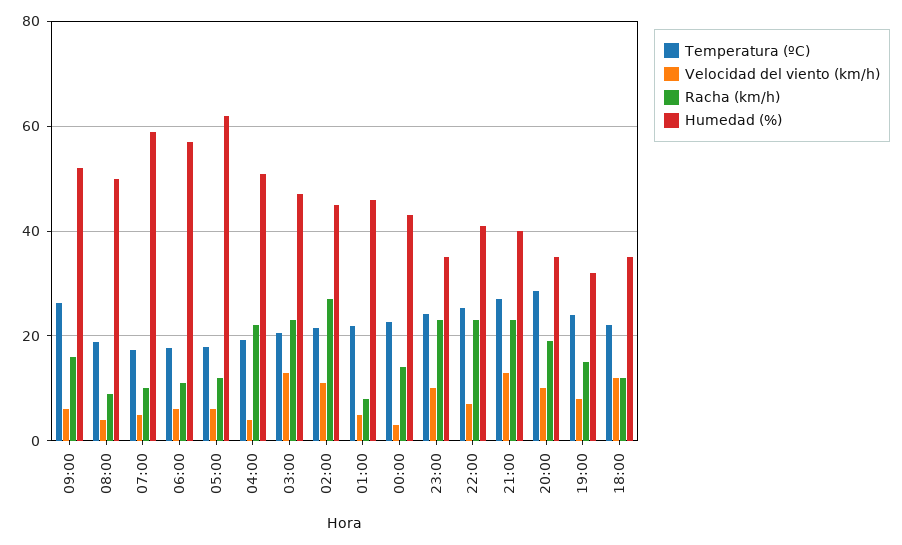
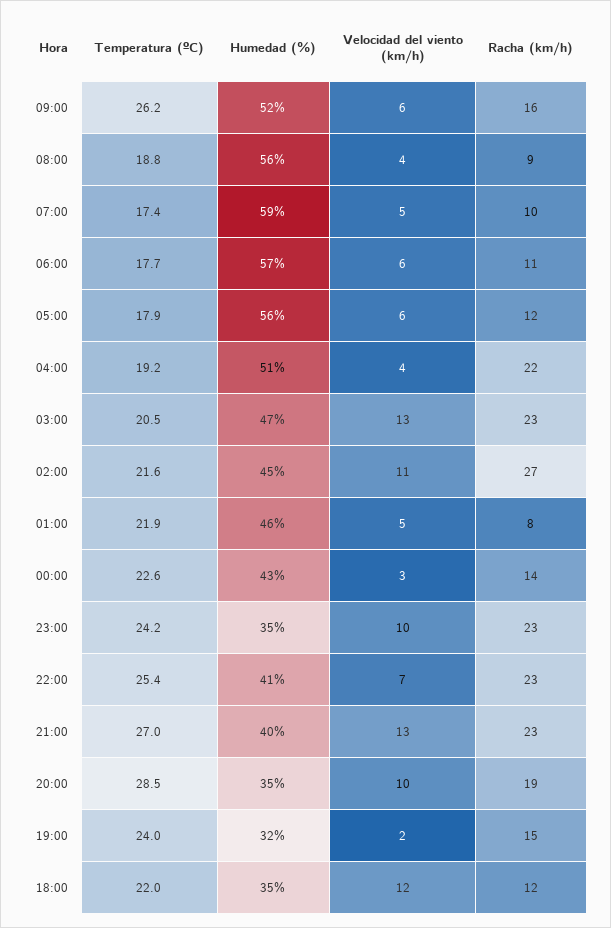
Humedad (%), 08:00: 50 -> 56
Humedad (%), 05:00: 62 -> 56
Velocidad del viento (km/h), 19:00: 8 -> 2

